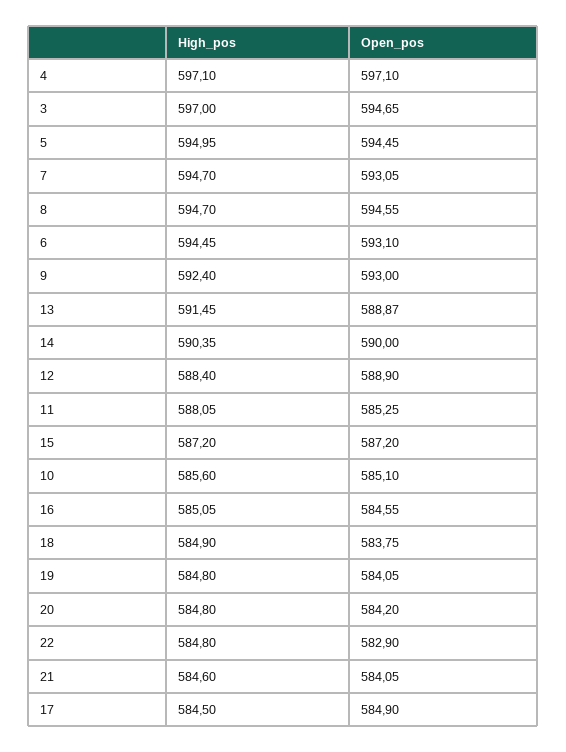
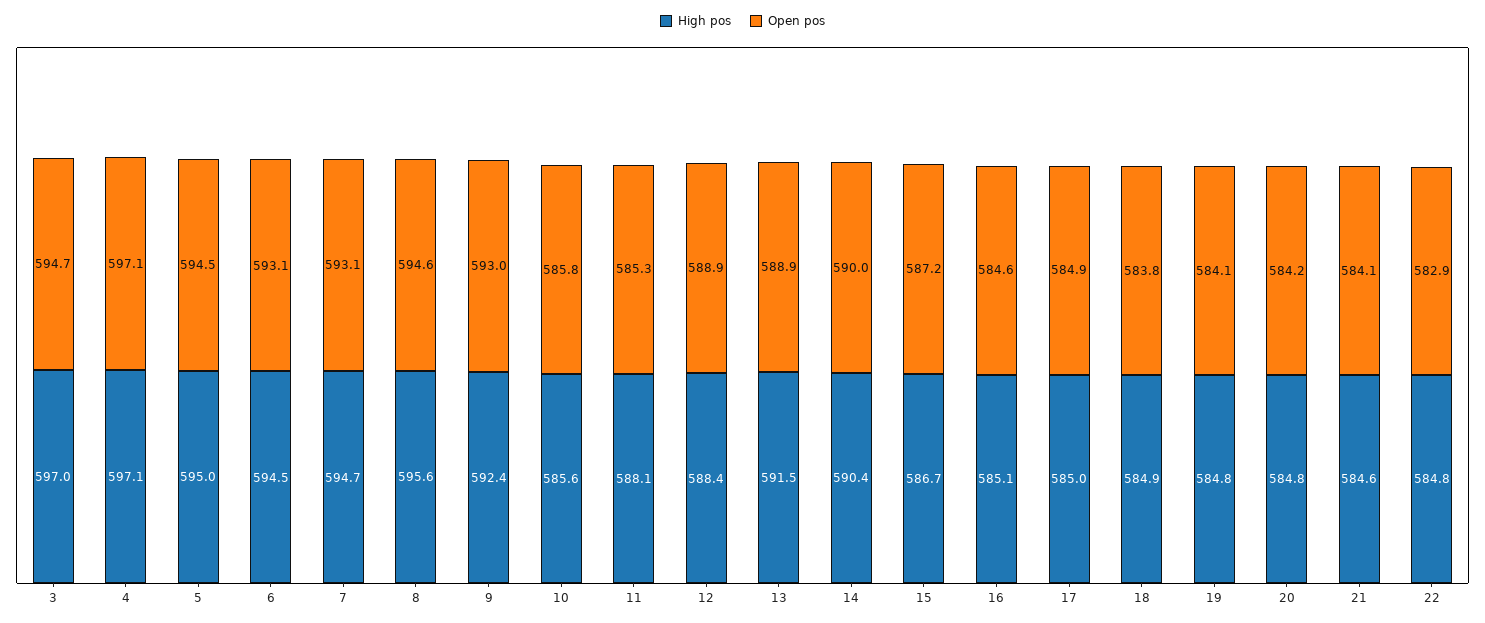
High_pos, 8: 594.7 -> 595.6
High_pos, 15: 587.2 -> 586.7
Open_pos, 10: 585.1 -> 585.8
High_pos, 17: 584.5 -> 585

